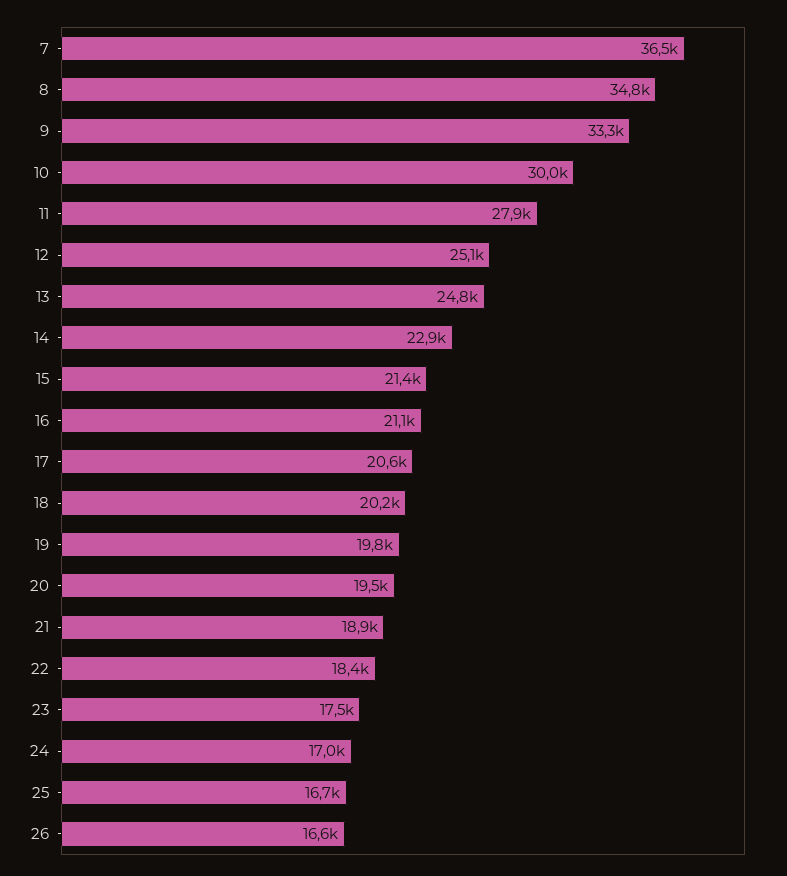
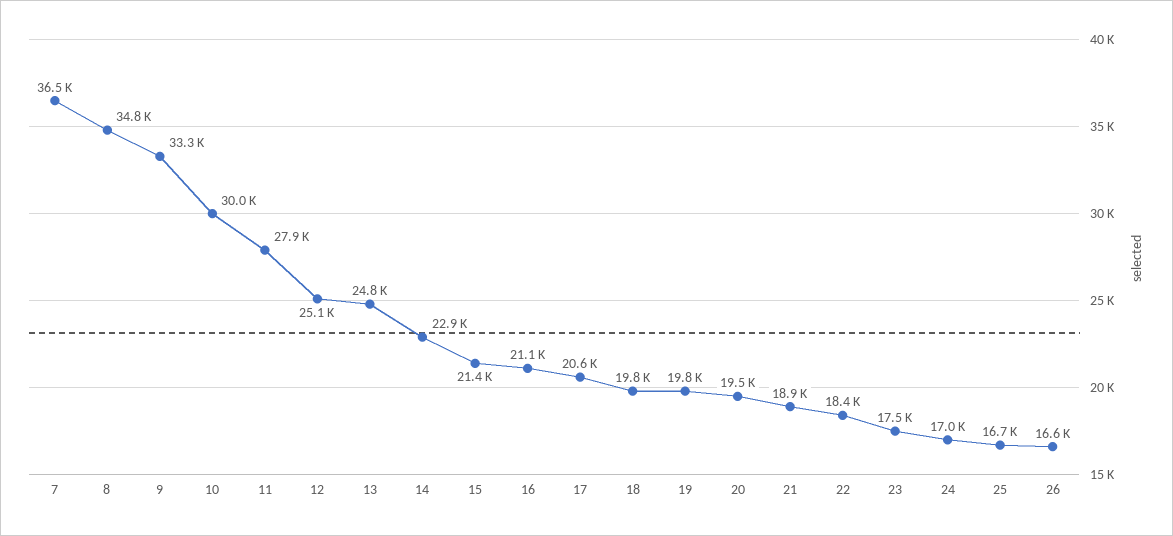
18: 20200 -> 19800

